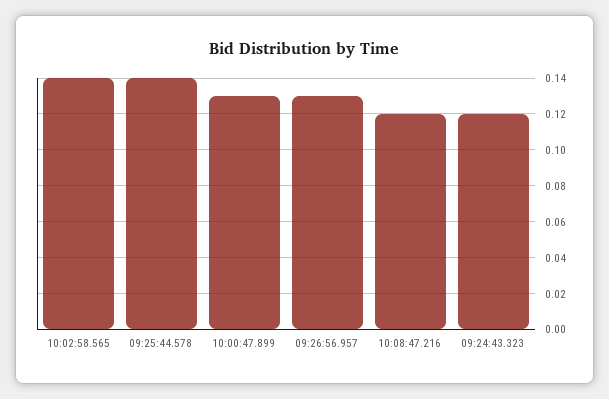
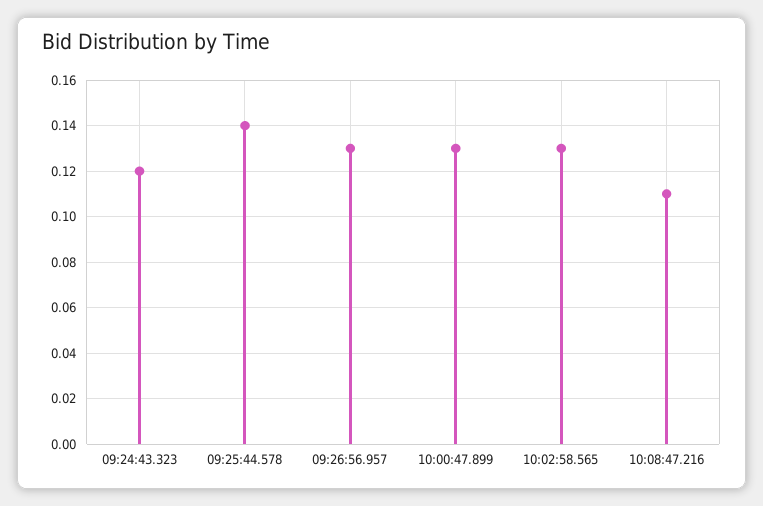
10:02:58.565: 0.14 -> 0.13
10:08:47.216: 0.12 -> 0.11

